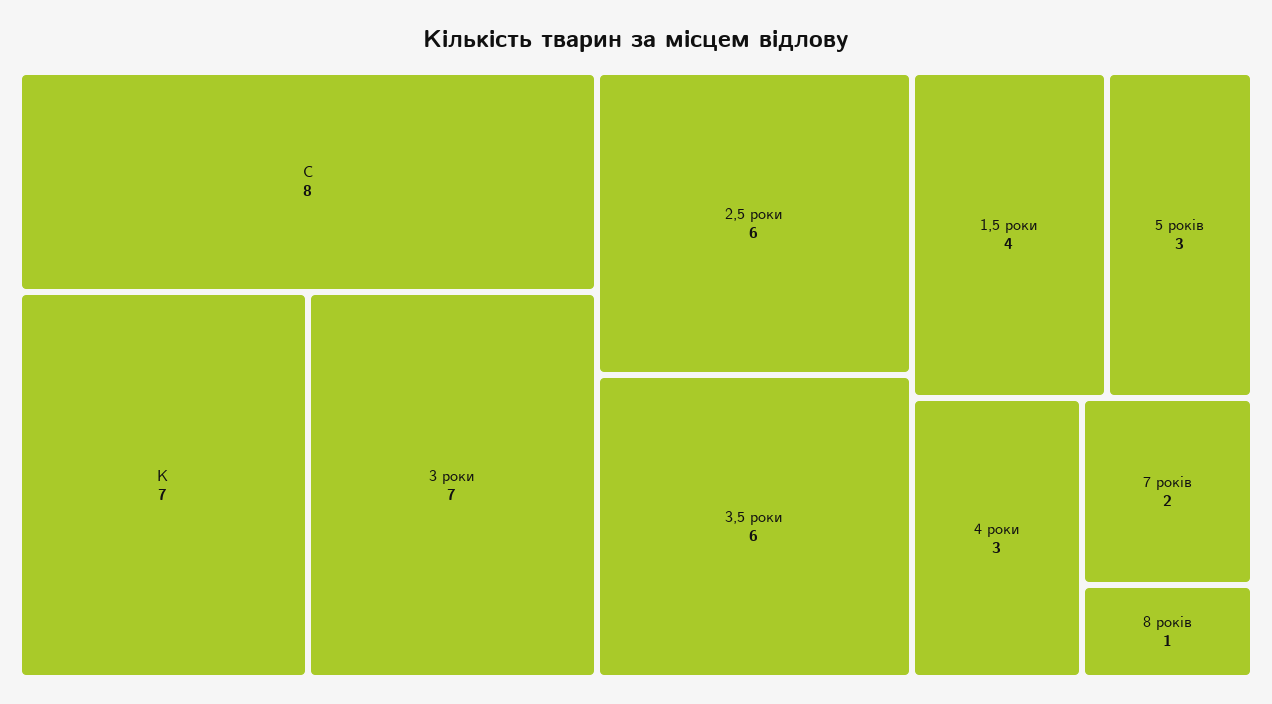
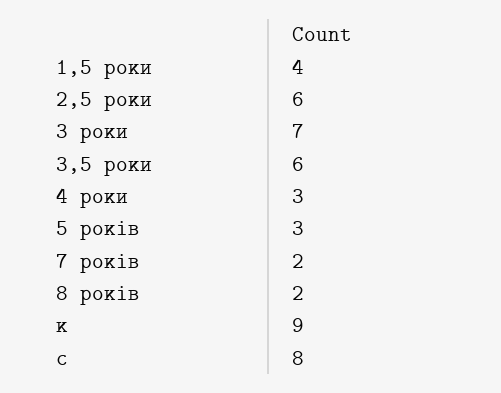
К: 7 -> 9
8 років: 1 -> 2

